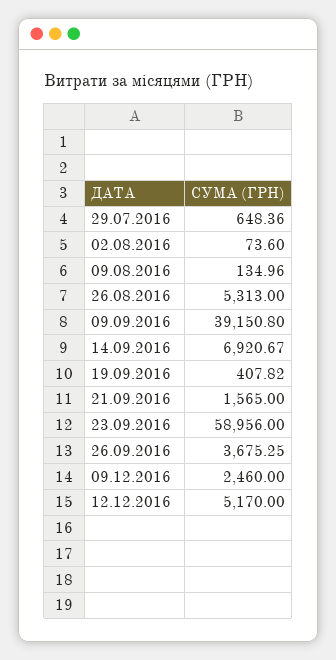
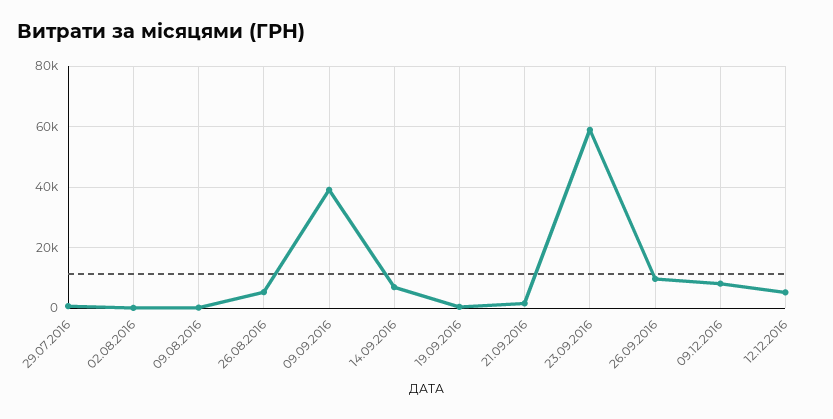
26.09.2016: 3675.25 -> 10000
09.12.2016: 2460 -> 8000

